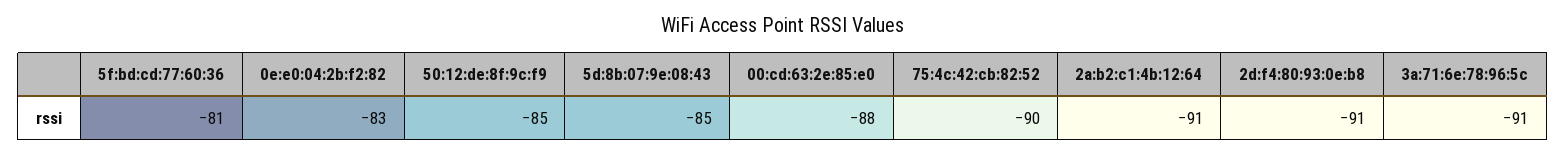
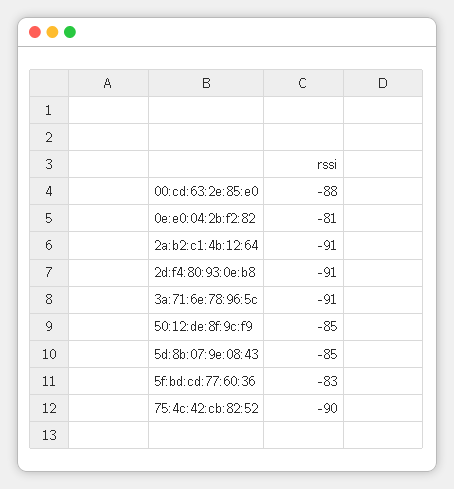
5f:bd:cd:77:60:36: -81 -> -83
0e:e0:04:2b:f2:82: -83 -> -81

